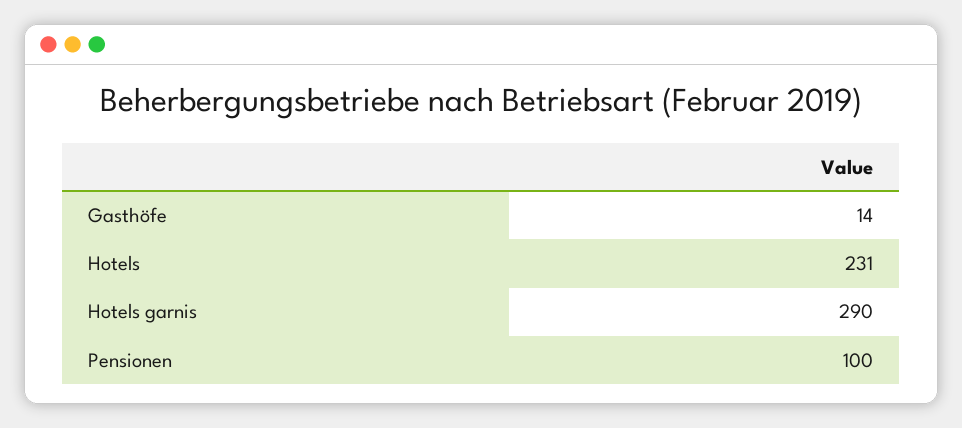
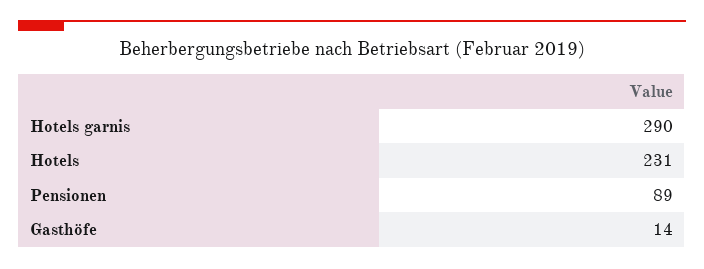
Pensionen: 100 -> 89

